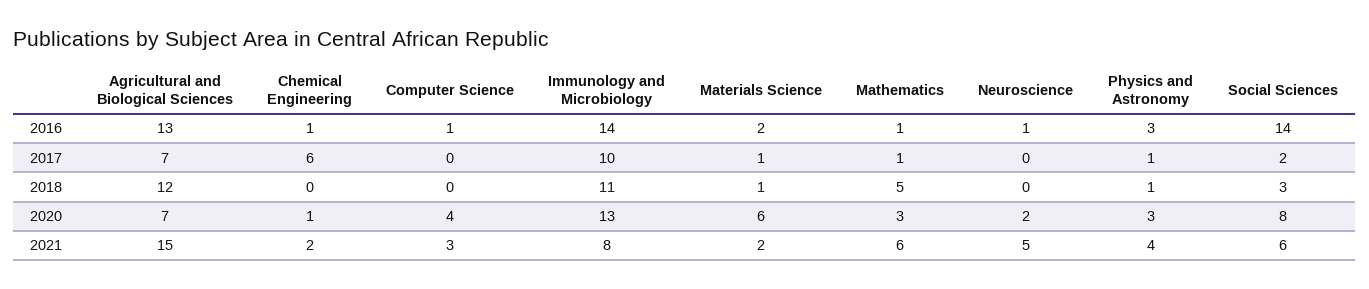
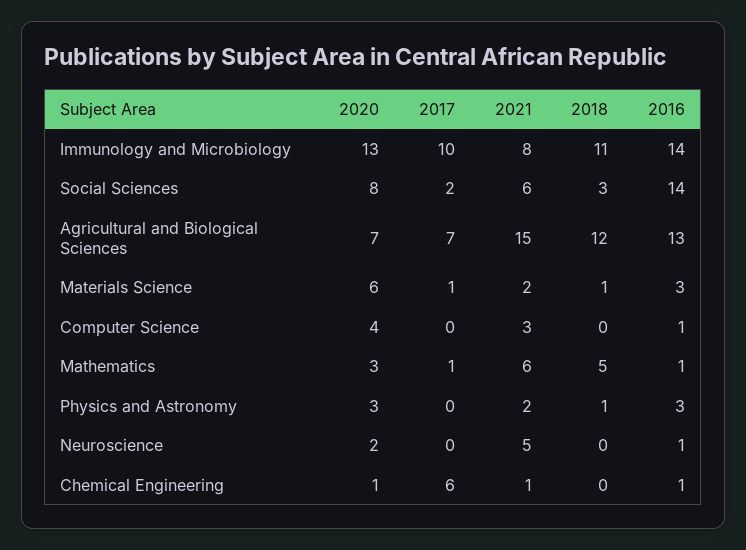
Materials Science, 2016: 2 -> 3
Physics and Astronomy, 2017: 1 -> 0
Chemical Engineering, 2021: 2 -> 1
Physics and Astronomy, 2021: 4 -> 2

